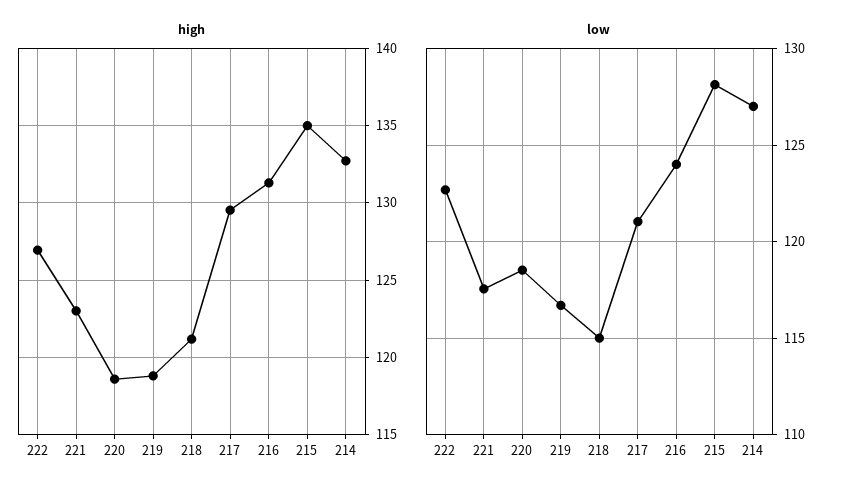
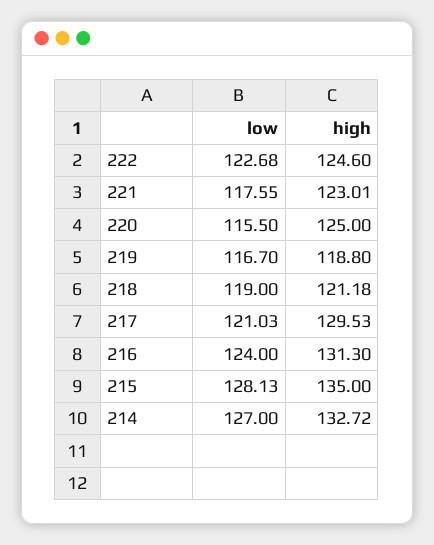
high, 222: 127 -> 124.6
high, 220: 118.5 -> 125
low, 220: 118.5 -> 115.5
low, 218: 115 -> 119

